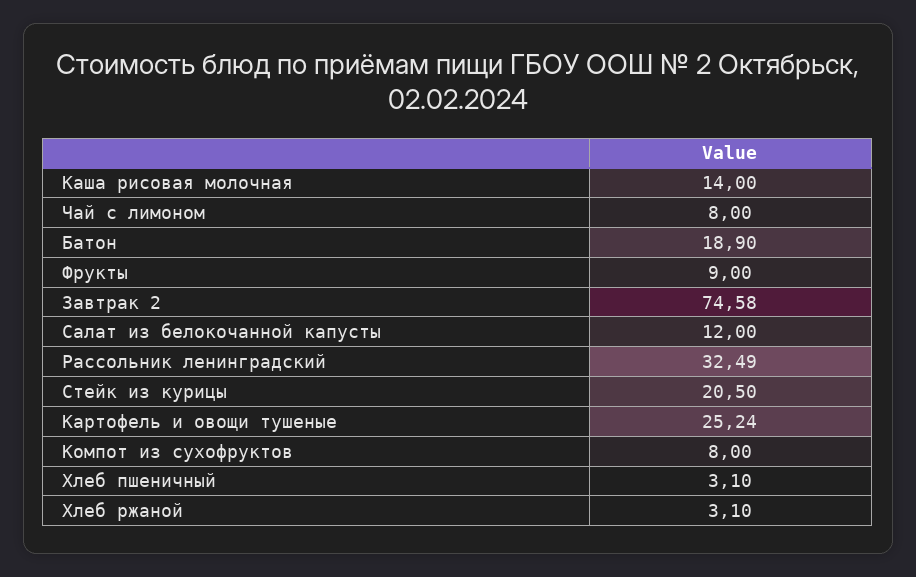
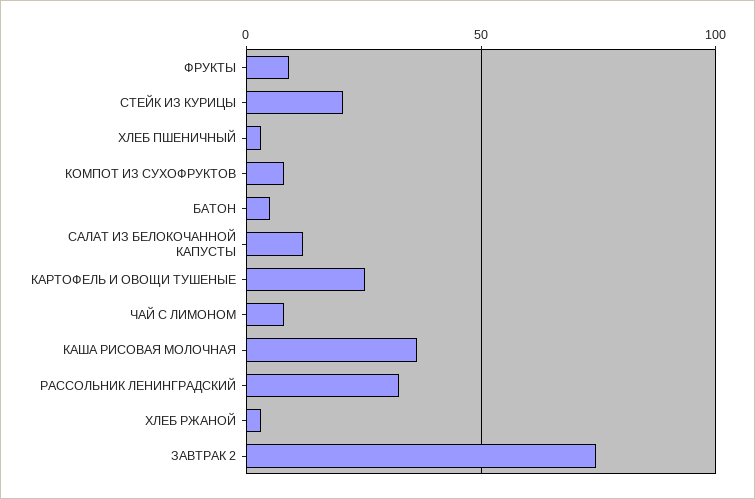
Каша рисовая молочная: 14 -> 35
Батон: 18.9 -> 5

